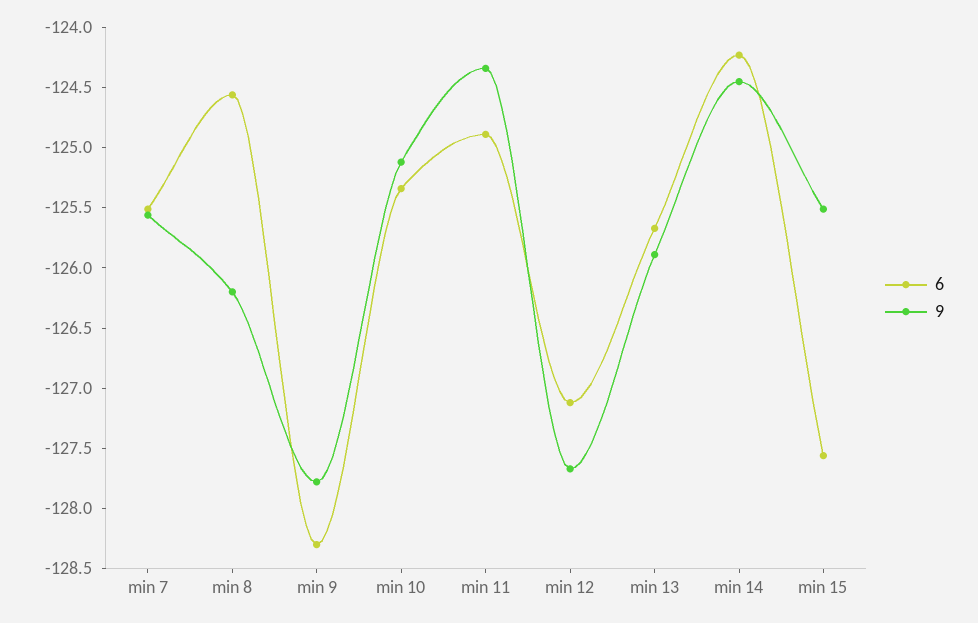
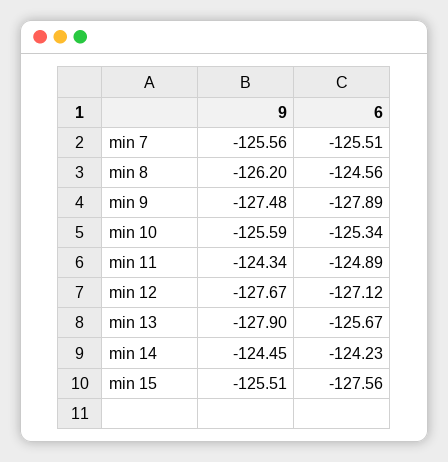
6, min 9: -128.3 -> -127.89
9, min 9: -127.8 -> -127.48
9, min 10: -125.1 -> -125.59
9, min 13: -125.9 -> -127.9

